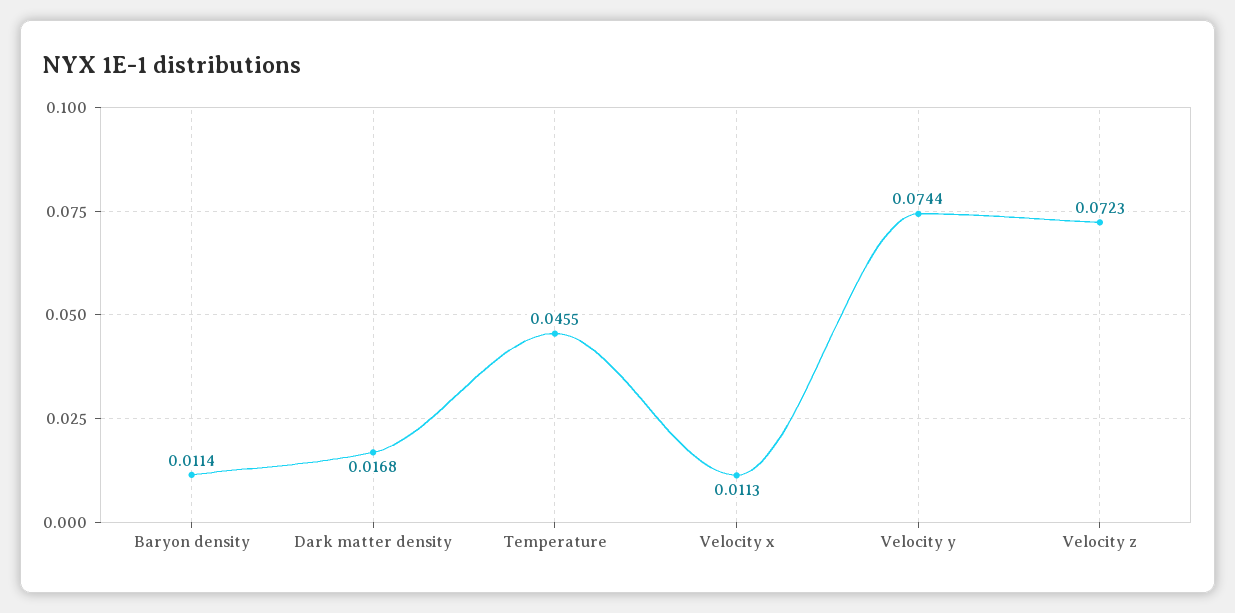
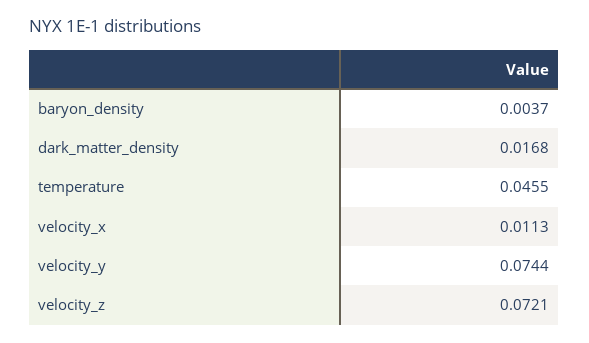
Baryon density: 0.0114 -> 0.0037
Velocity z: 0.0723 -> 0.0721

